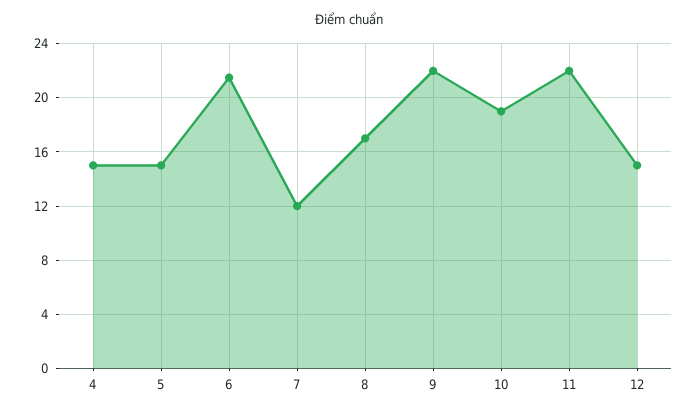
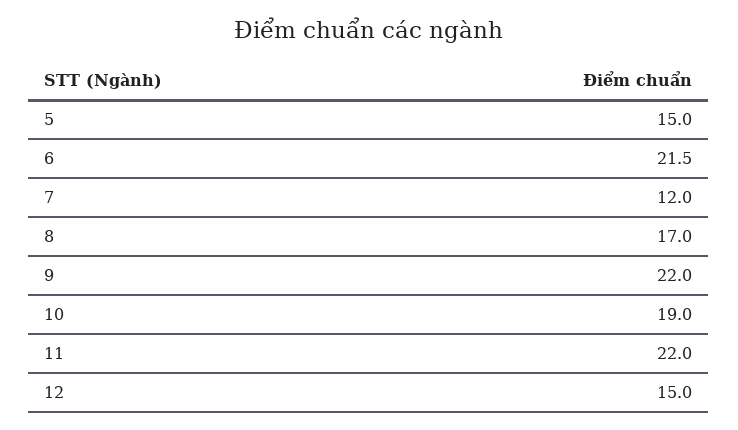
4: 15 -> none

